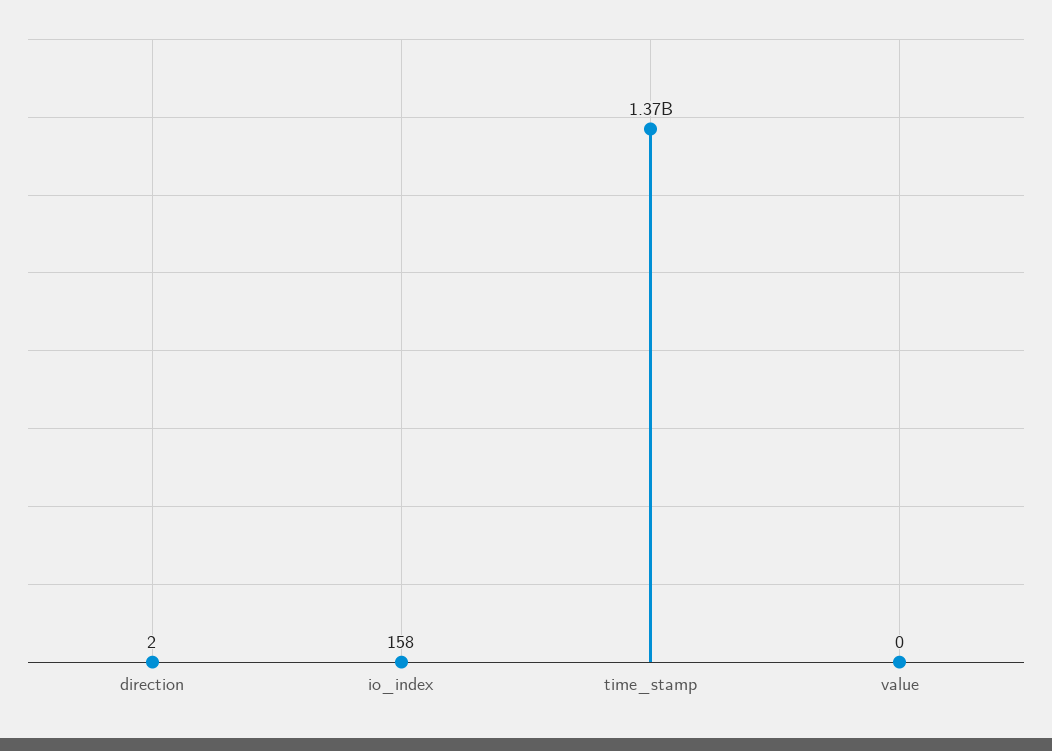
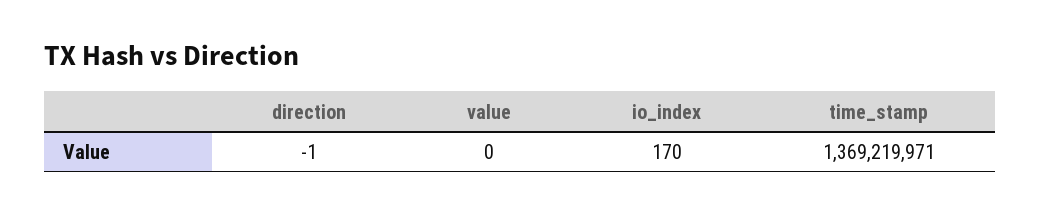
direction: 2 -> -1
io_index: 158 -> 170

